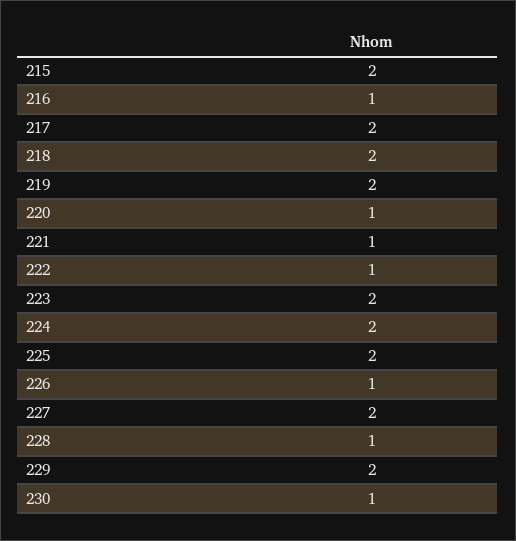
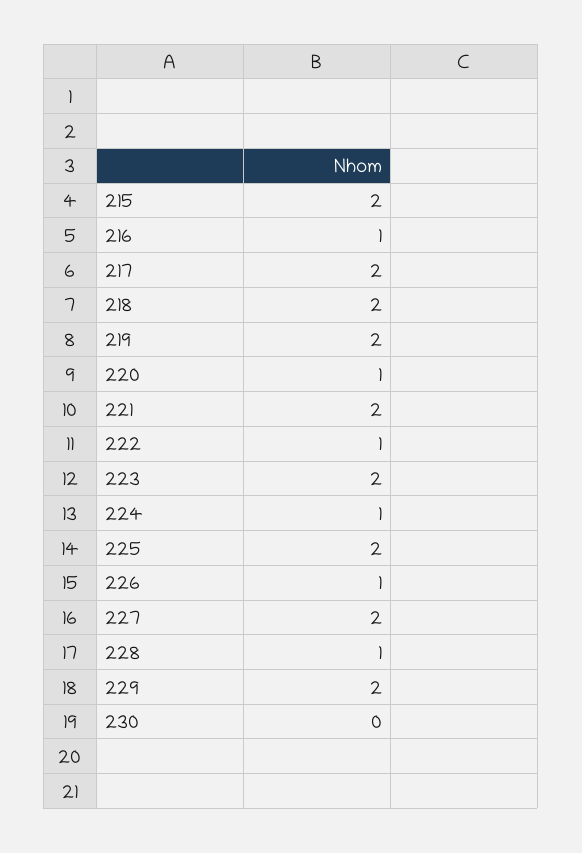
221: 1 -> 2
224: 2 -> 1
230: 1 -> 0

